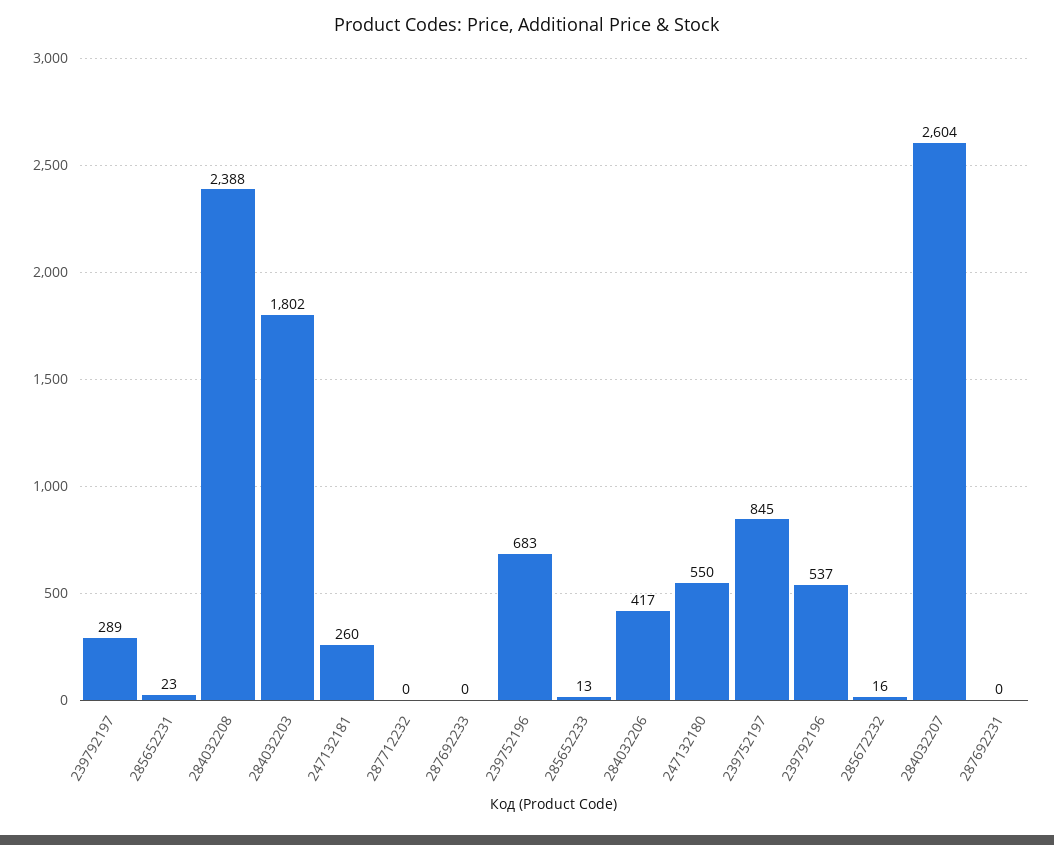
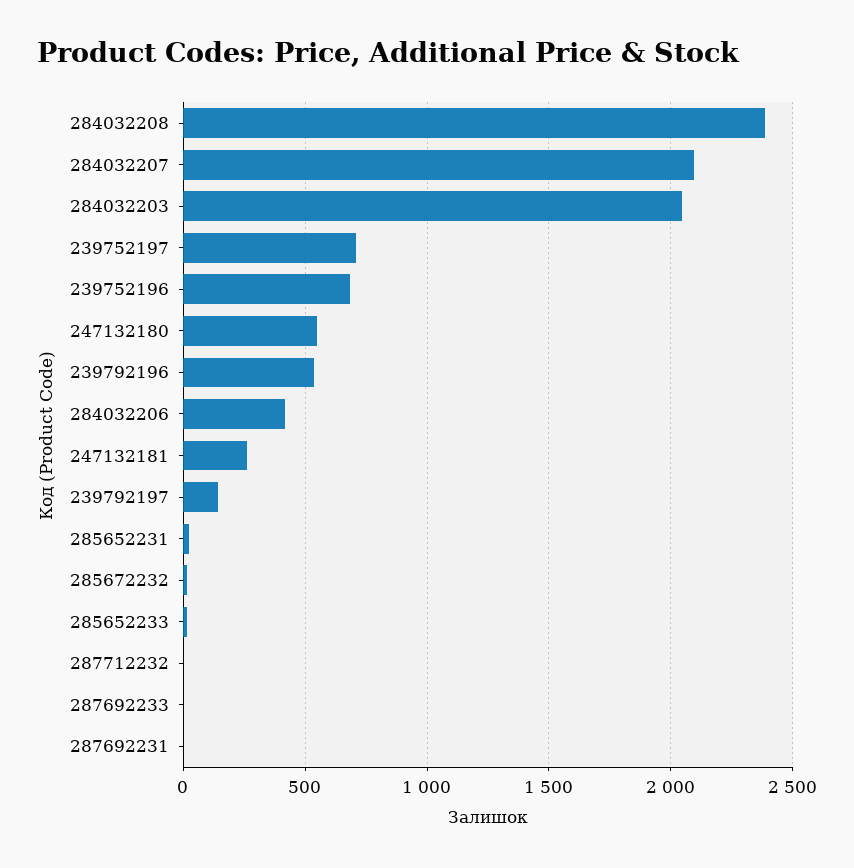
239792197: 289 -> 150
284032203: 1802 -> 2050
239752197: 845 -> 700
284032207: 2604 -> 2100

